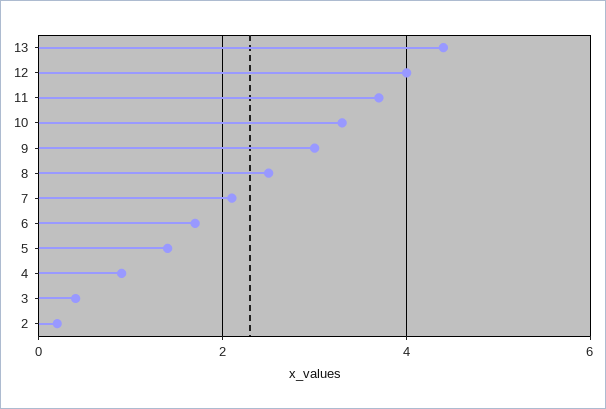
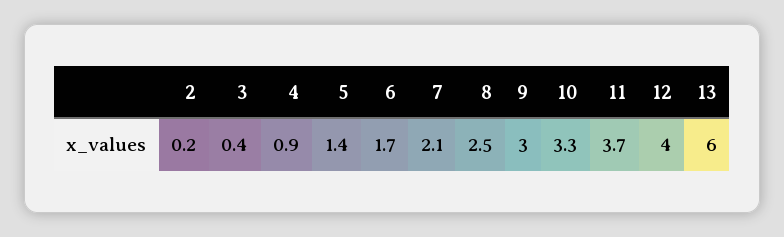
13: 4.5 -> 6

